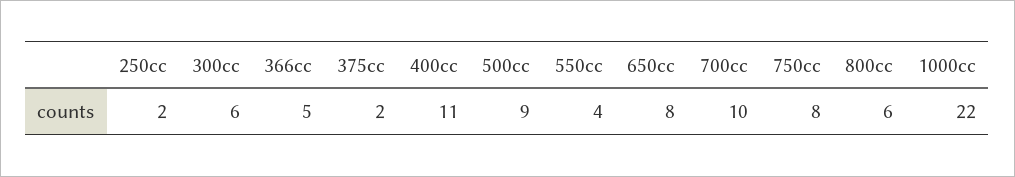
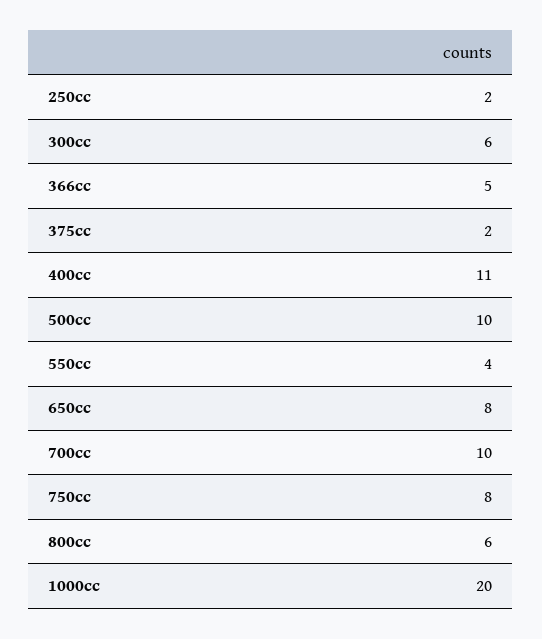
500cc: 9 -> 10
1000cc: 22 -> 20

